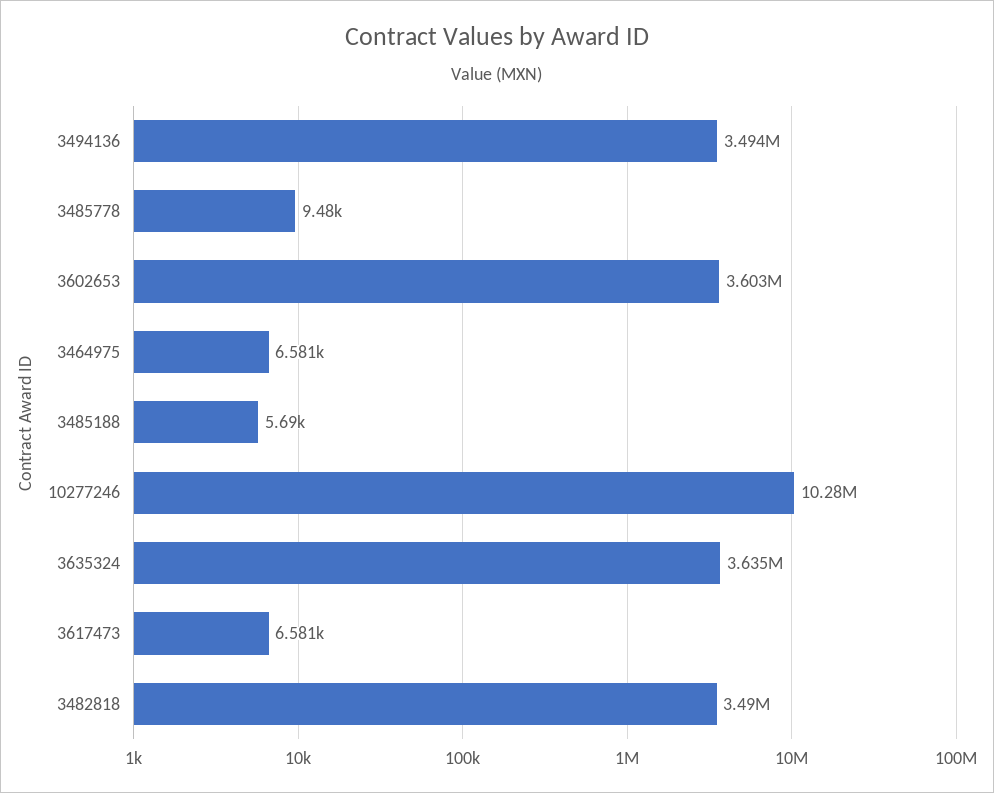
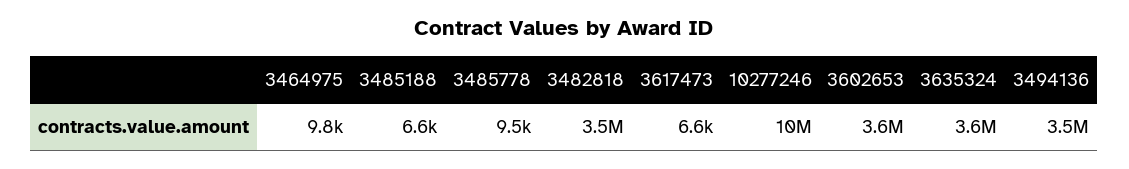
3464975: 6581 -> 9800
3485188: 5690 -> 6600

